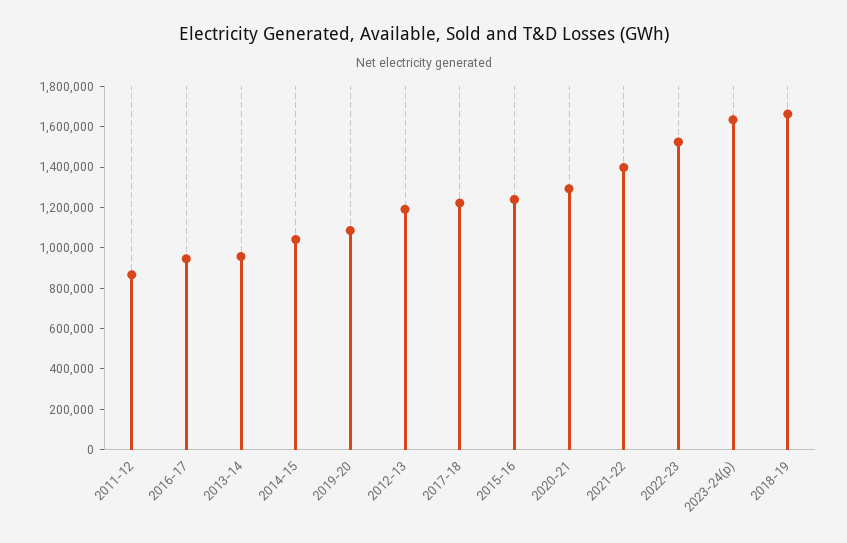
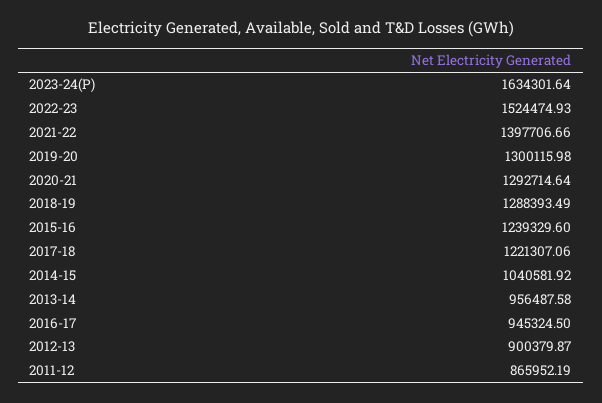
2019-20: 1100000 -> 1300115.98
2012-13: 1200000 -> 900379.87
2018-19: 1650000 -> 1288393.49

